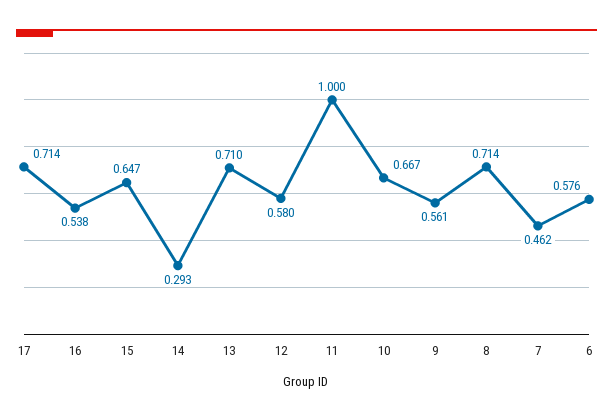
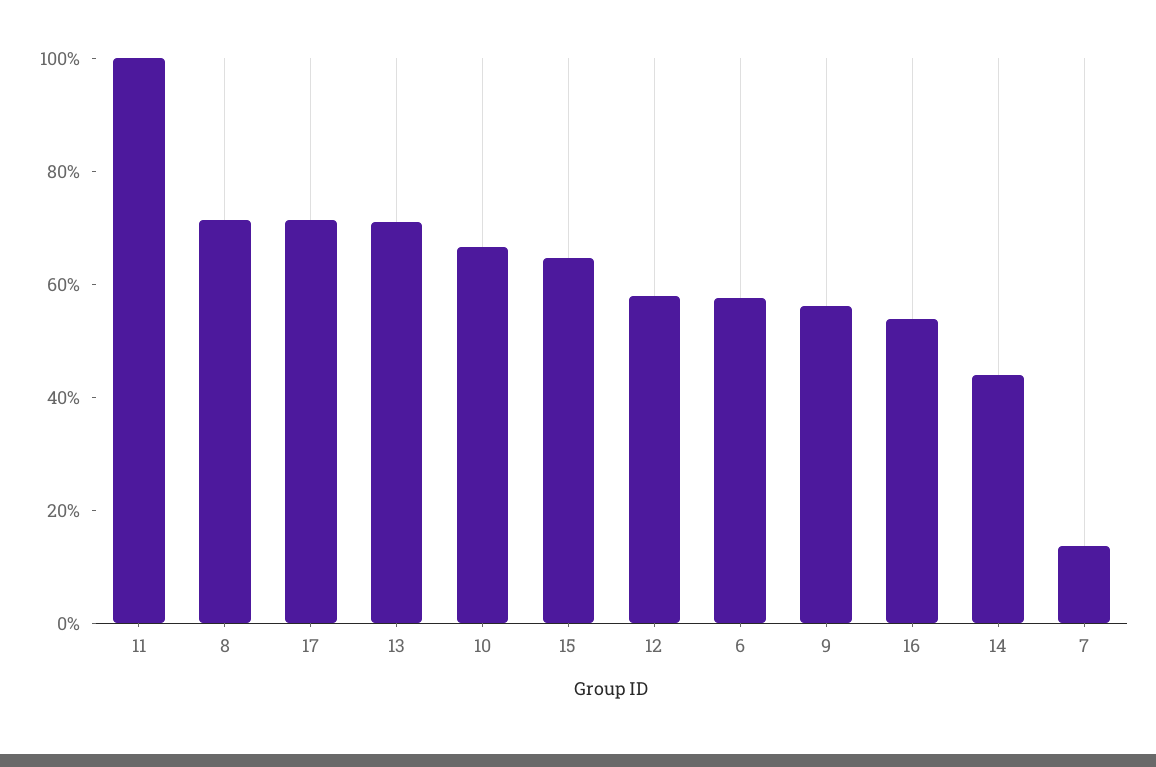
14: 0.293 -> 0.45
7: 0.462 -> 0.15

